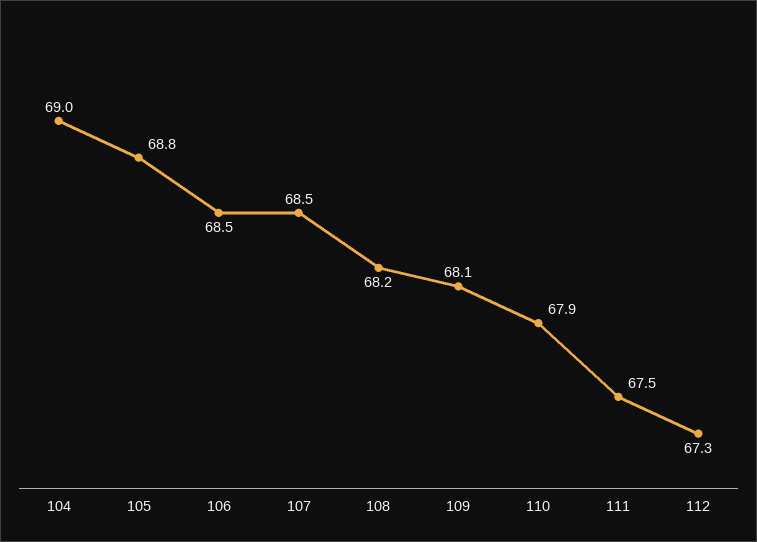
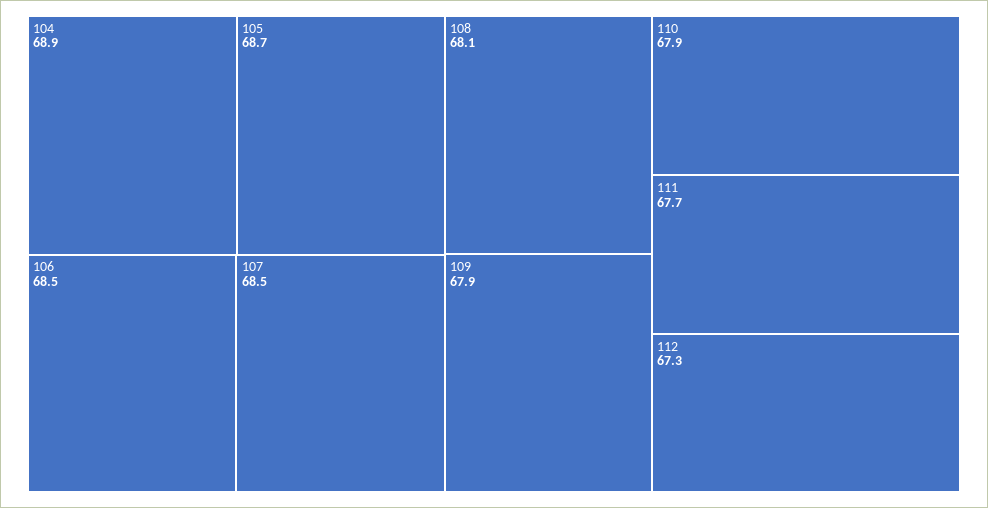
104: 69 -> 68.9
105: 68.8 -> 68.7
108: 68.2 -> 68.1
109: 68.1 -> 67.9
111: 67.5 -> 67.7

